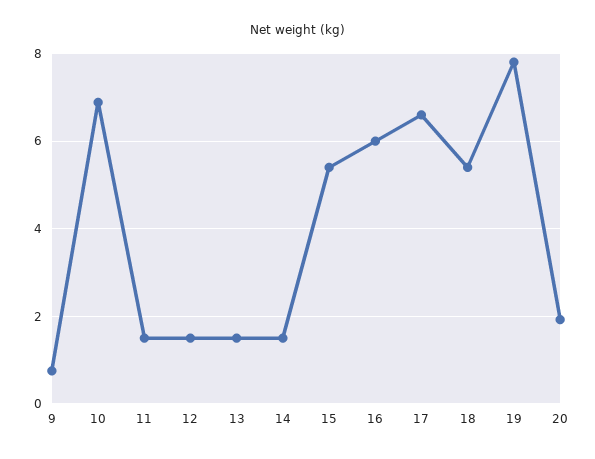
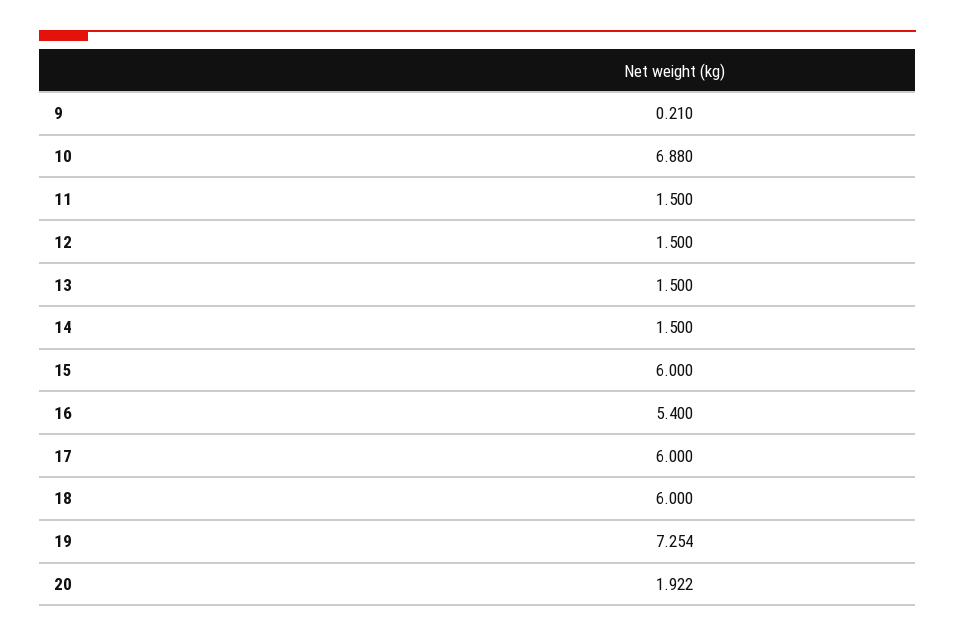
9: 0.8 -> 0.21
15: 5.4 -> 6
16: 6 -> 5.4
17: 6.6 -> 6
18: 5.4 -> 6
19: 7.8 -> 7.254

